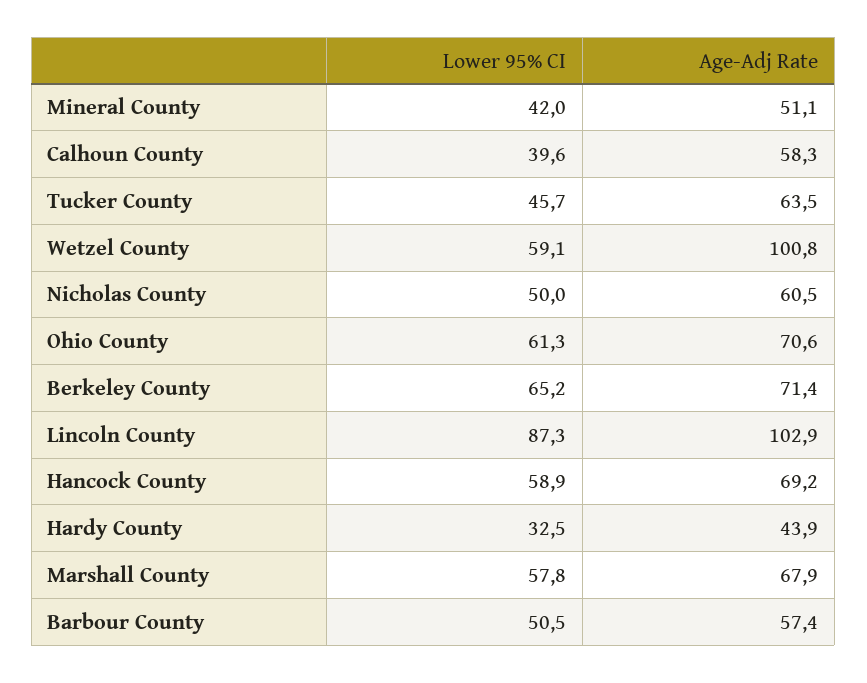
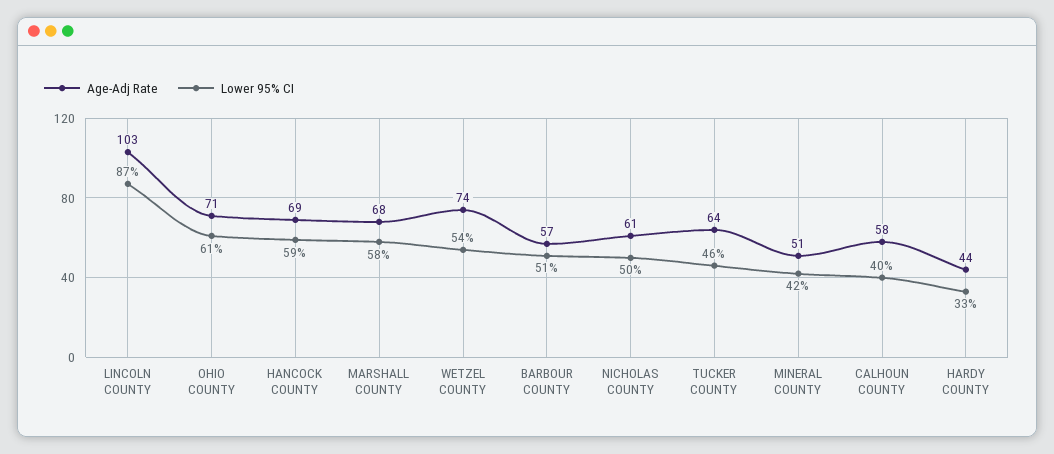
Lower 95% CI, Wetzel County: 59.1 -> 54
Age-Adj Rate, Wetzel County: 100.8 -> 74
Lower 95% CI, Berkeley County: 65.2 -> none
Age-Adj Rate, Berkeley County: 71.4 -> none

